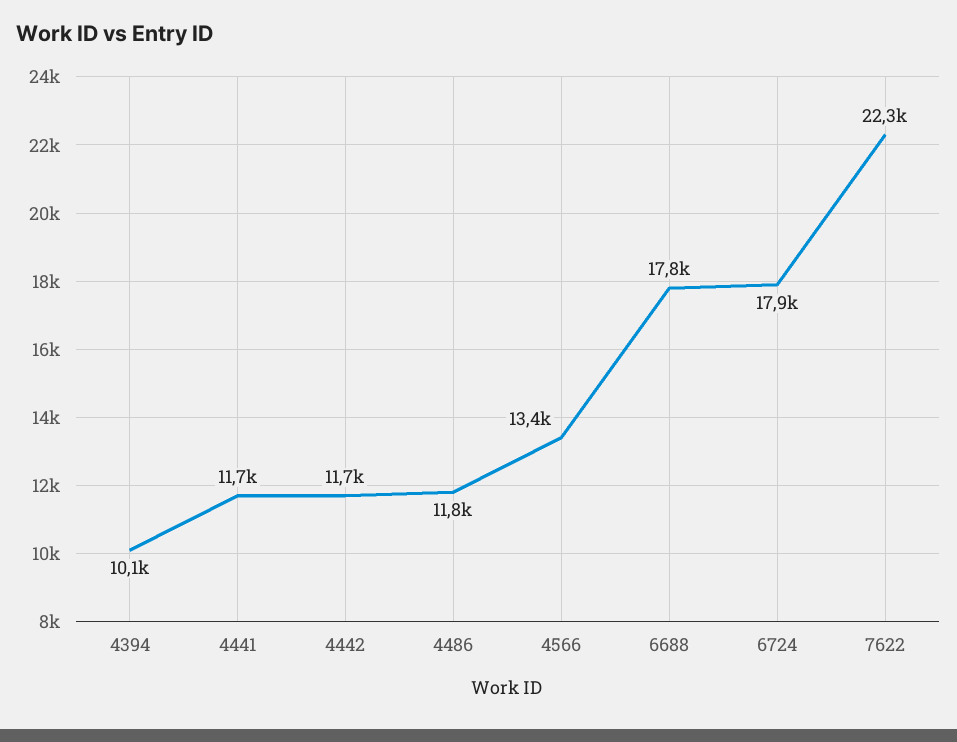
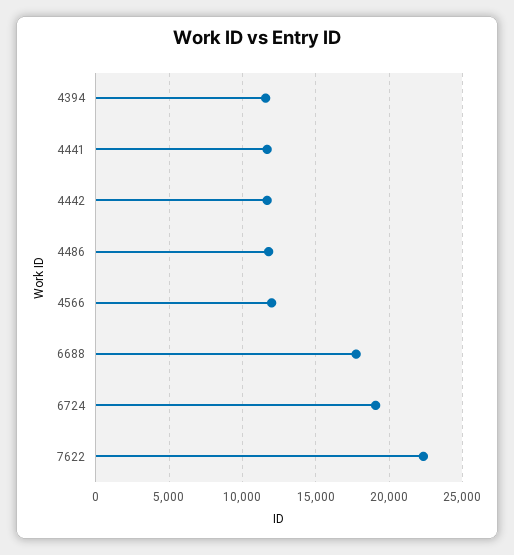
4394: 10100 -> 11500
4566: 13400 -> 12000
6724: 17900 -> 19000

